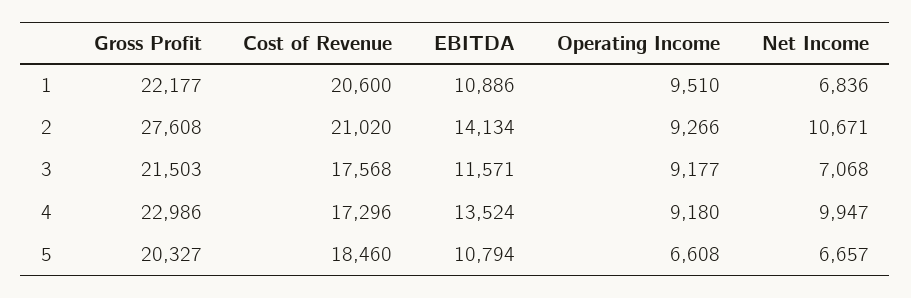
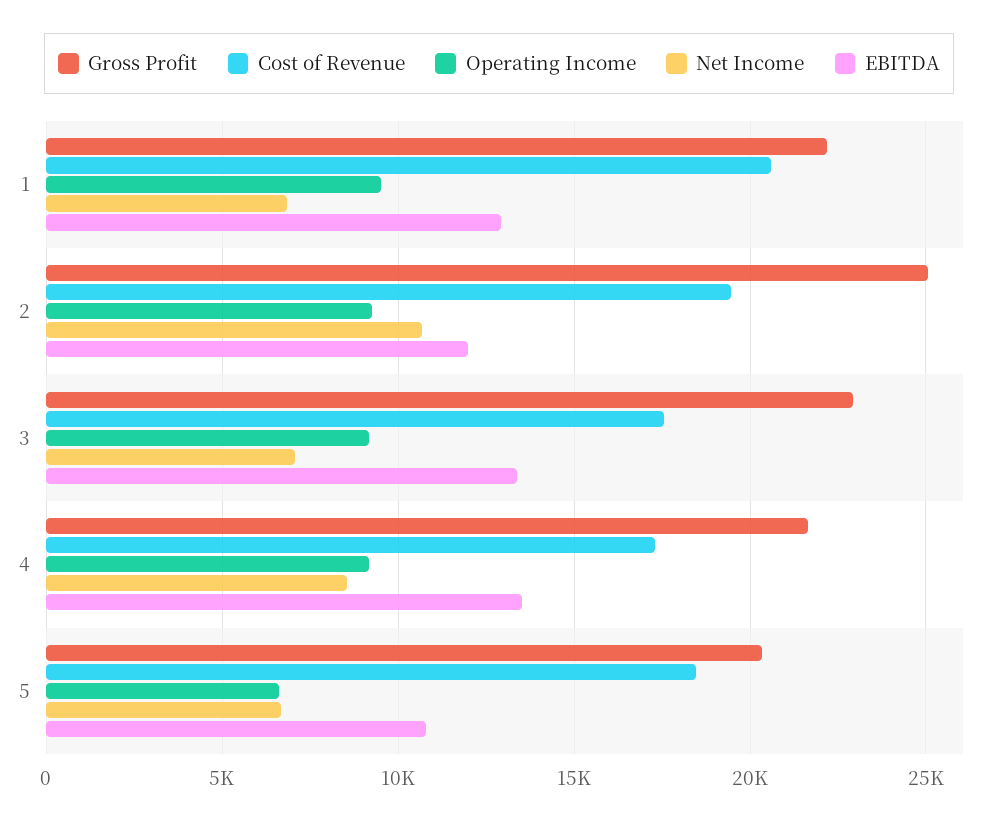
EBITDA, 1: 10886 -> 13000
Gross Profit, 2: 27608 -> 25000
Cost of Revenue, 2: 21020 -> 19500
EBITDA, 2: 14134 -> 12000
Gross Profit, 3: 21503 -> 23000
EBITDA, 3: 11571 -> 13500
Gross Profit, 4: 22986 -> 21500
Net Income, 4: 9947 -> 8500

